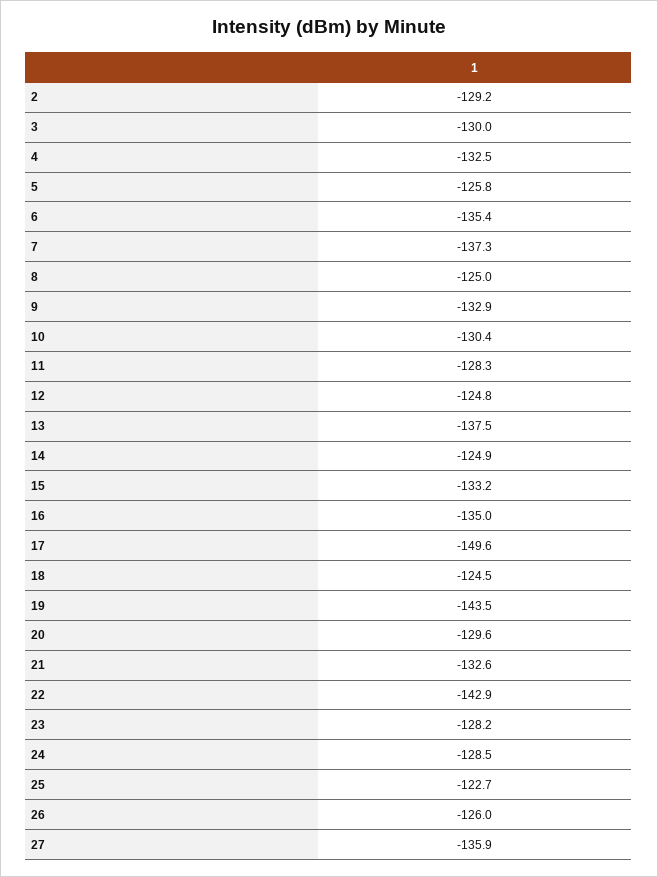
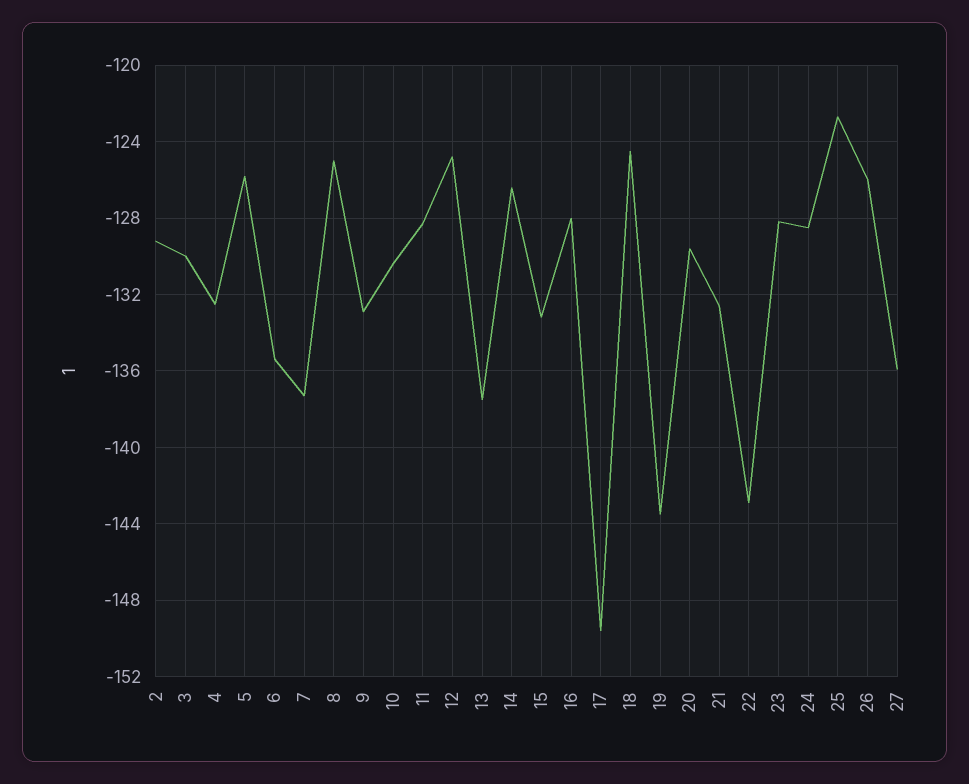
14: -124.9 -> -126.5
16: -135 -> -128

